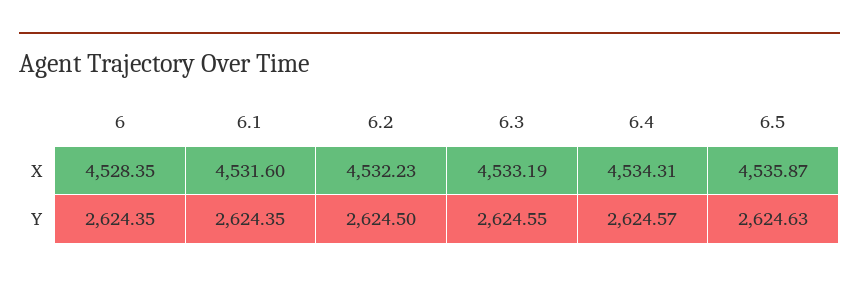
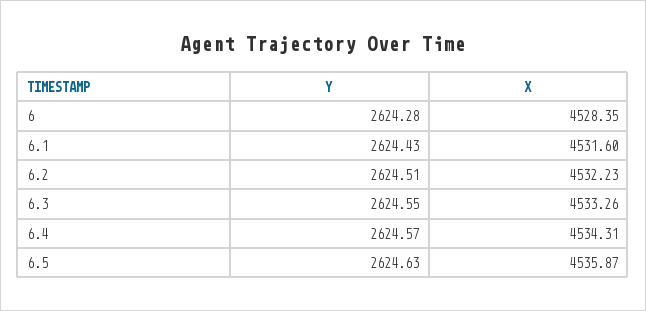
6.3, X: 4533.19 -> 4533.26
6, Y: 2624.35 -> 2624.28
6.1, Y: 2624.35 -> 2624.43
6.2, Y: 2624.5 -> 2624.51

